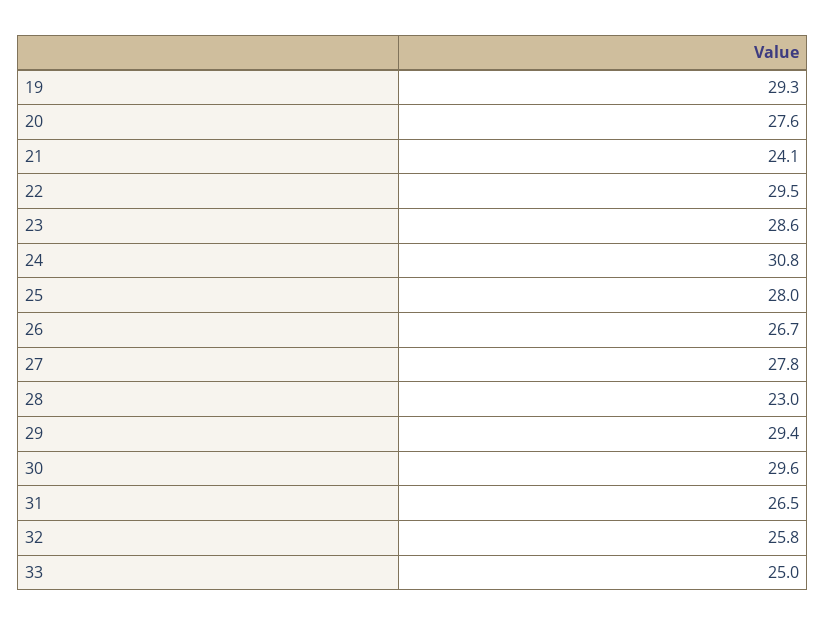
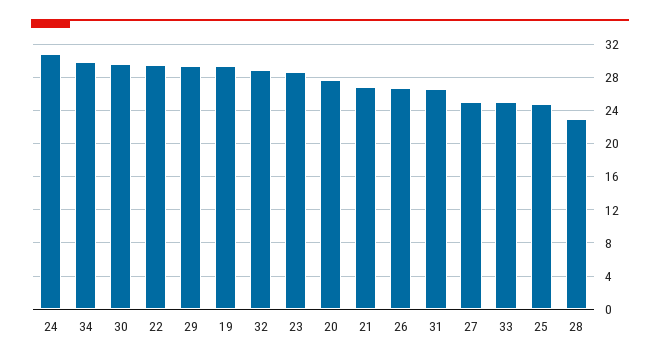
21: 24.1 -> 27
25: 28 -> 25
27: 27.8 -> 25
32: 25.8 -> 29
34: none -> 30

